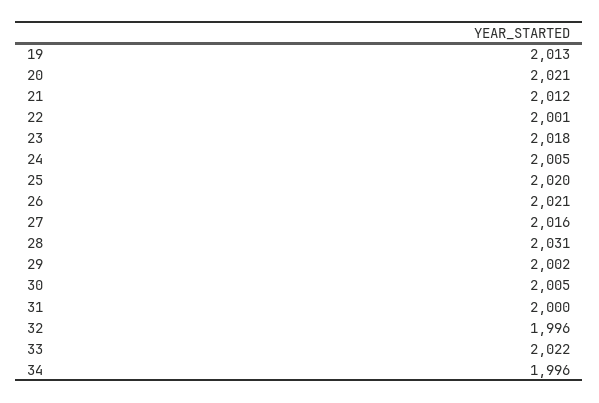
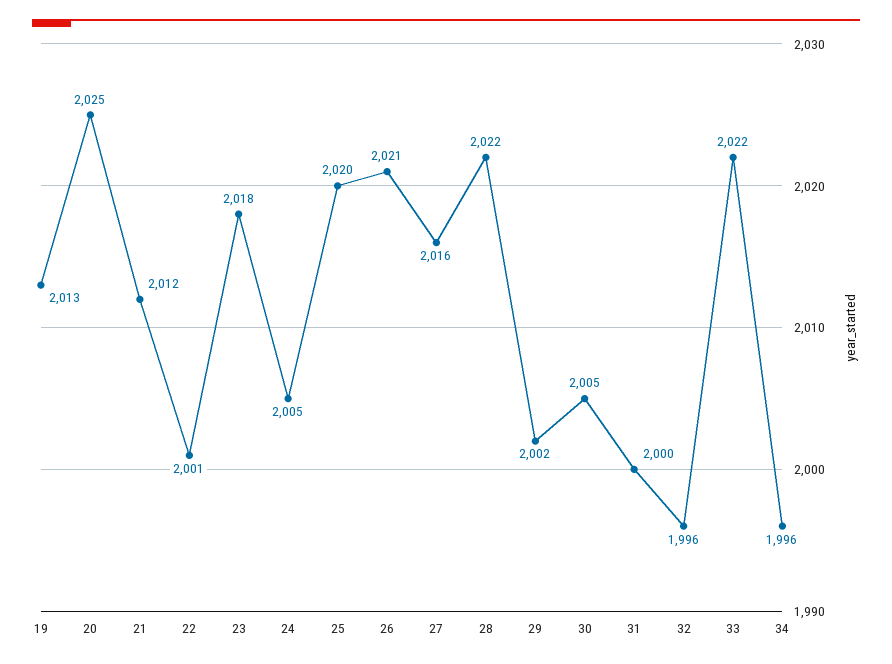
20: 2021 -> 2025
28: 2031 -> 2022

